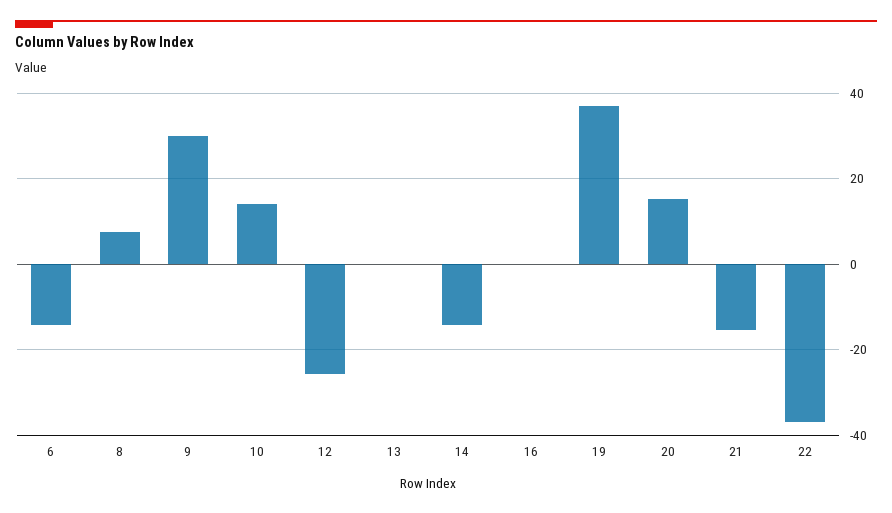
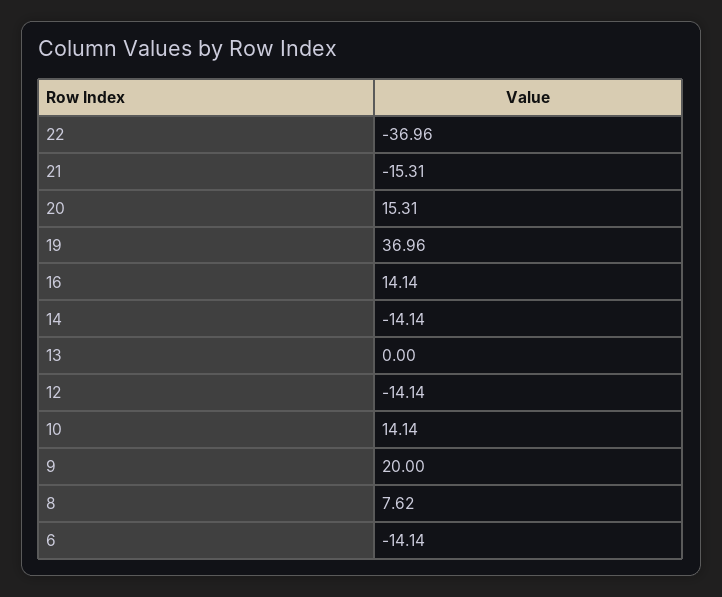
9: 30 -> 20
12: -26 -> -14.14
16: 0 -> 14.14

